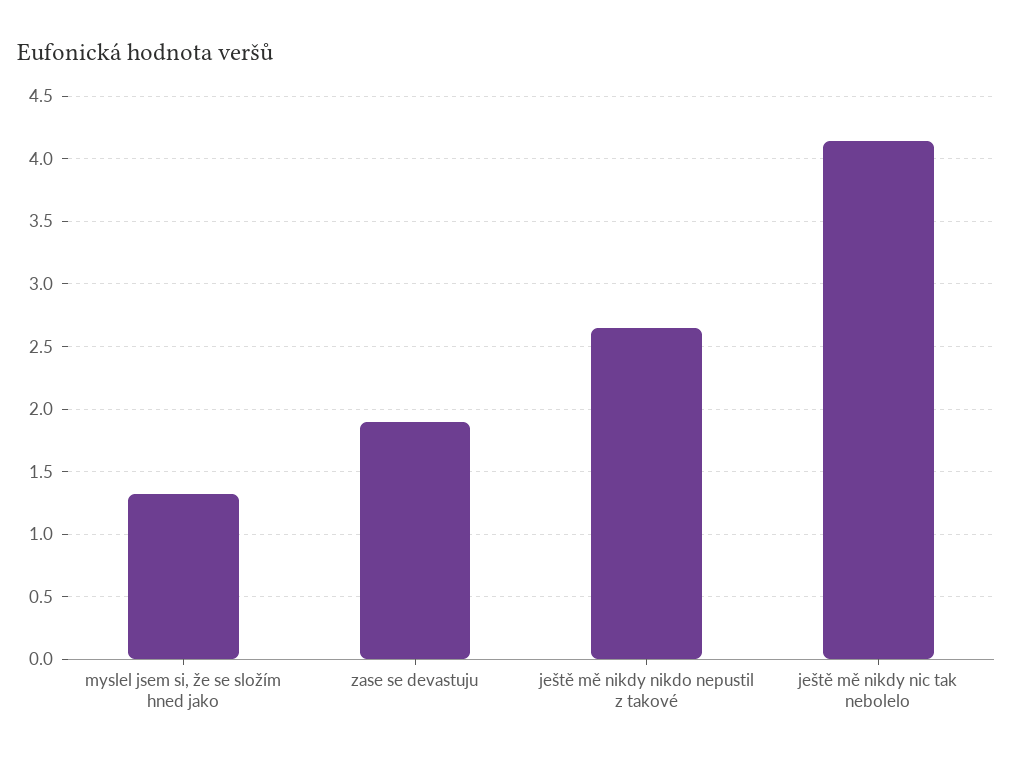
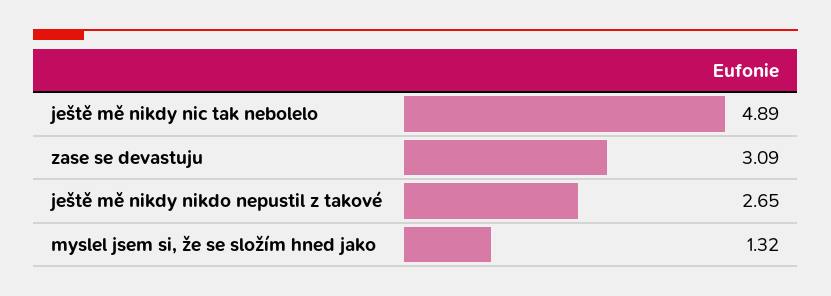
zase se devastuju: 1.9 -> 3.09
ještě mě nikdy nic tak nebolelo: 4.15 -> 4.89

